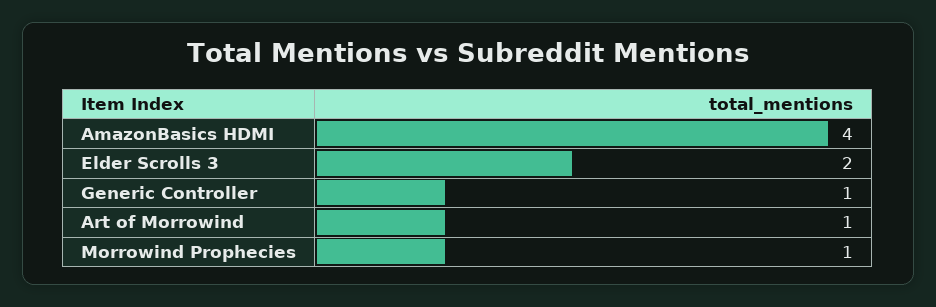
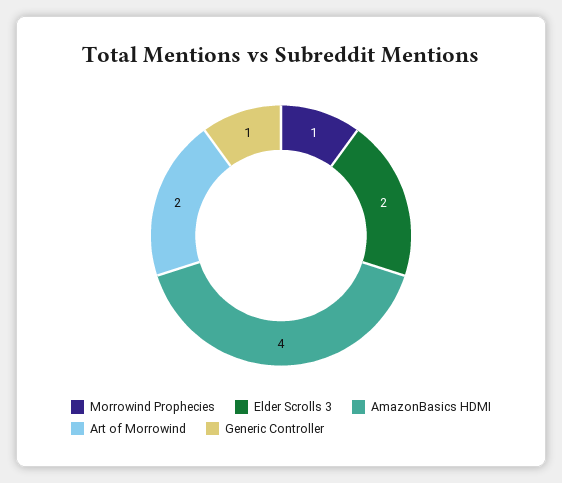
Art of Morrowind: 1 -> 2

